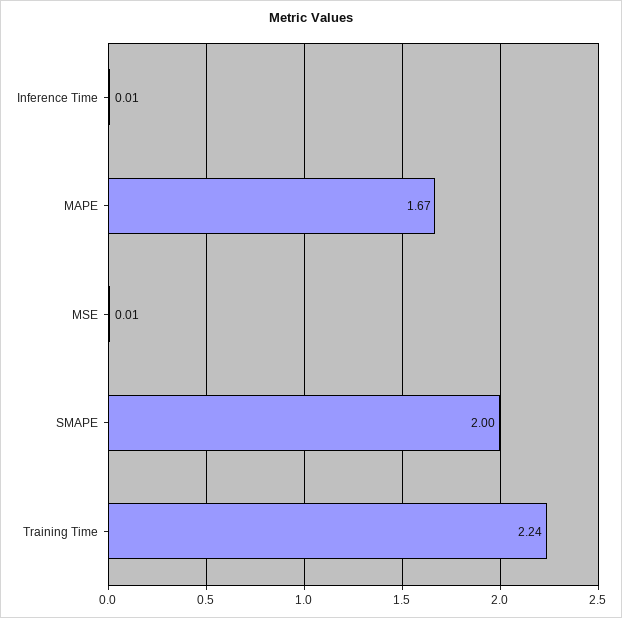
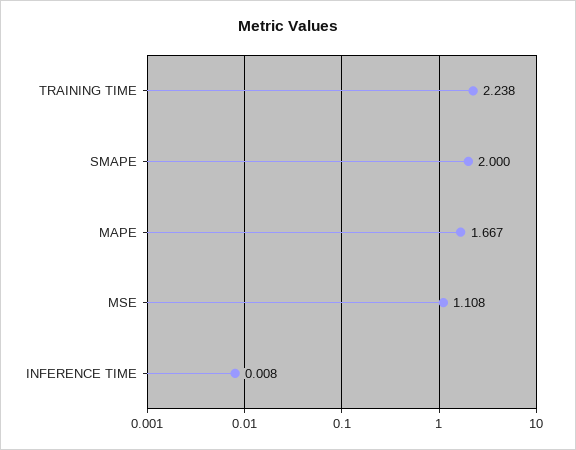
MSE: 0.01 -> 1.108

